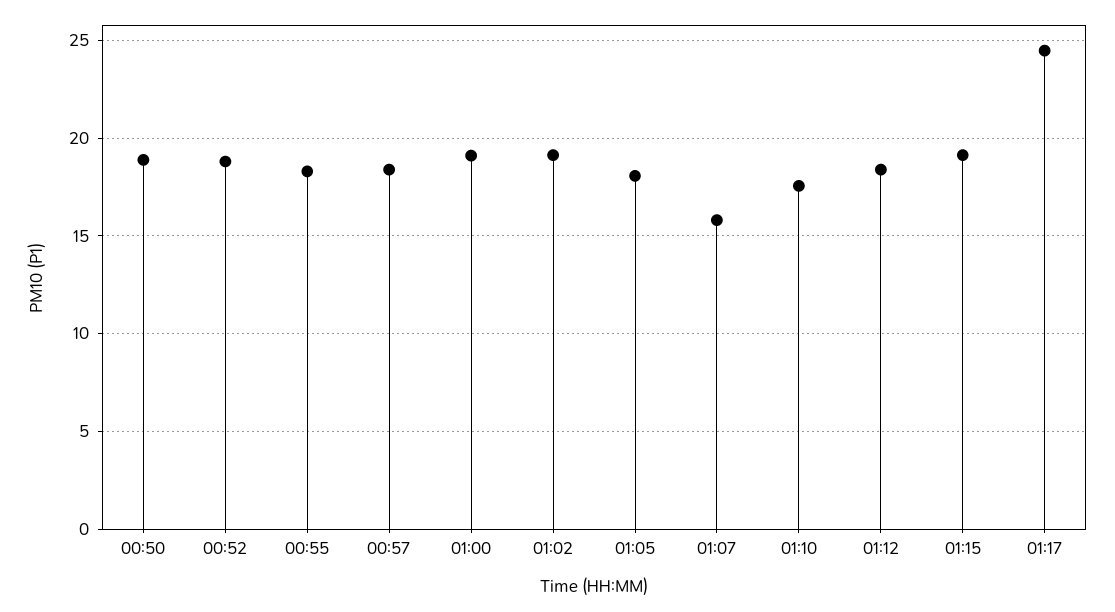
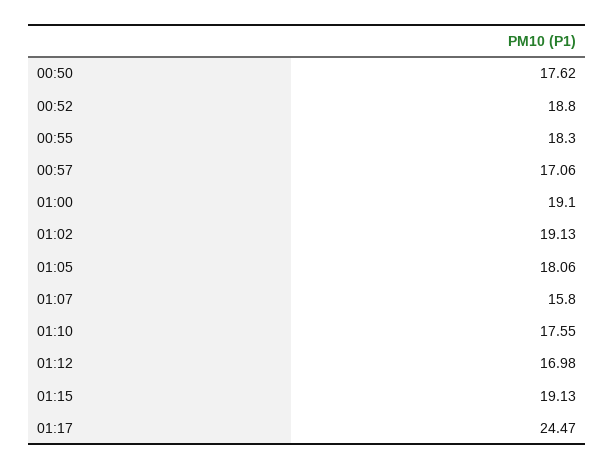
00:50: 19 -> 17.62
00:57: 18.5 -> 17.06
01:12: 18.5 -> 16.98

